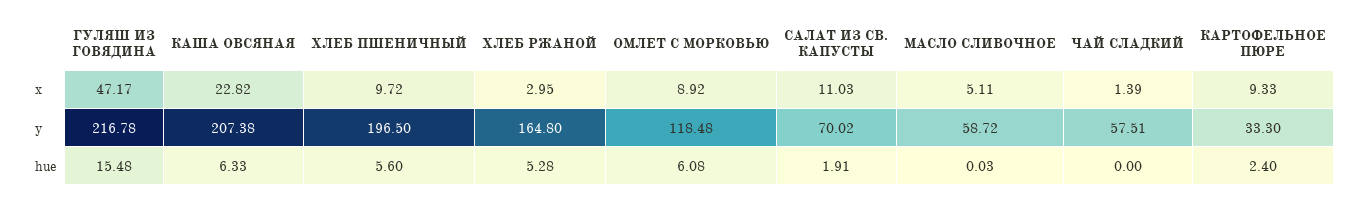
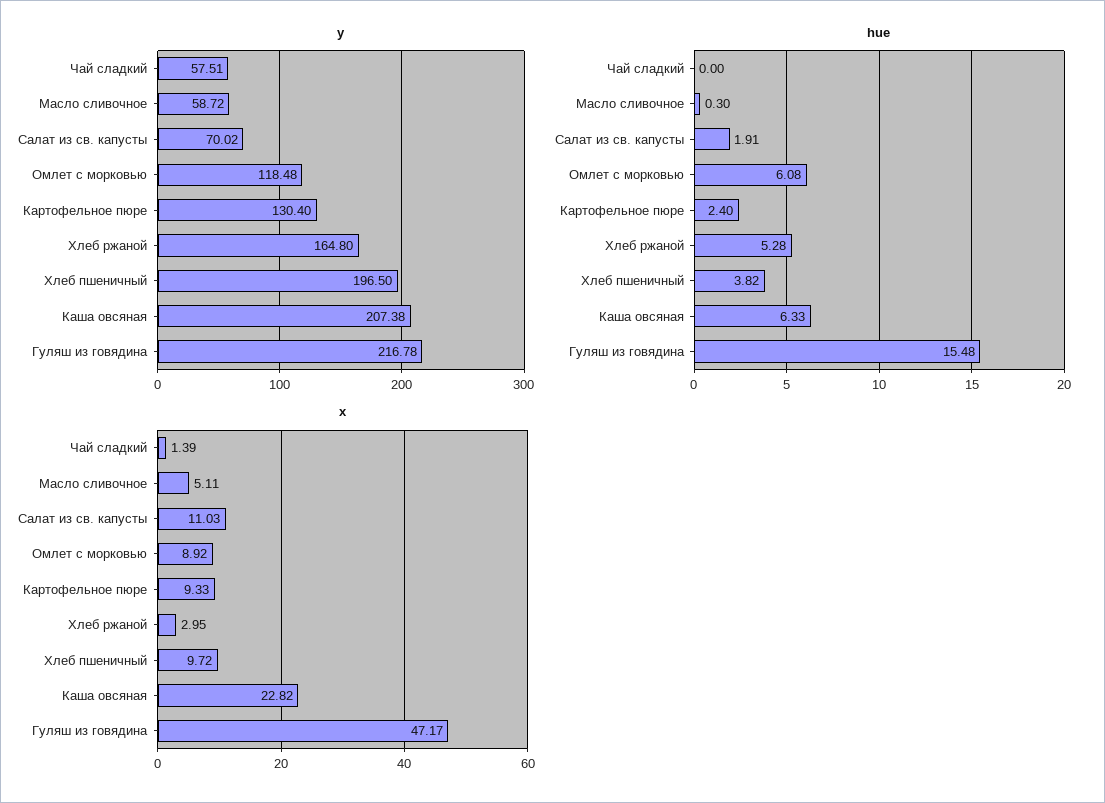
y, КАРТОФЕЛЬНОЕ ПЮРЕ: 33.3 -> 130.4
hue, ХЛЕБ ПШЕНИЧНЫЙ: 5.6 -> 3.82
hue, МАСЛО СЛИВОЧНОЕ: 0.03 -> 0.3

